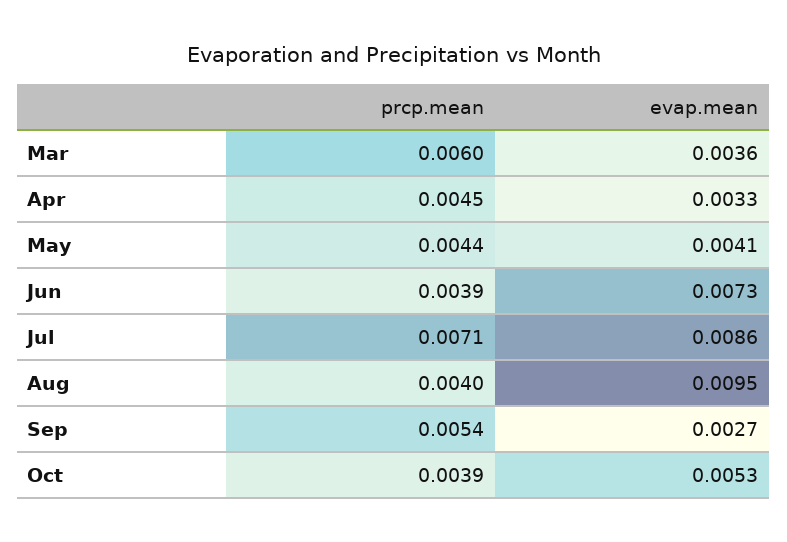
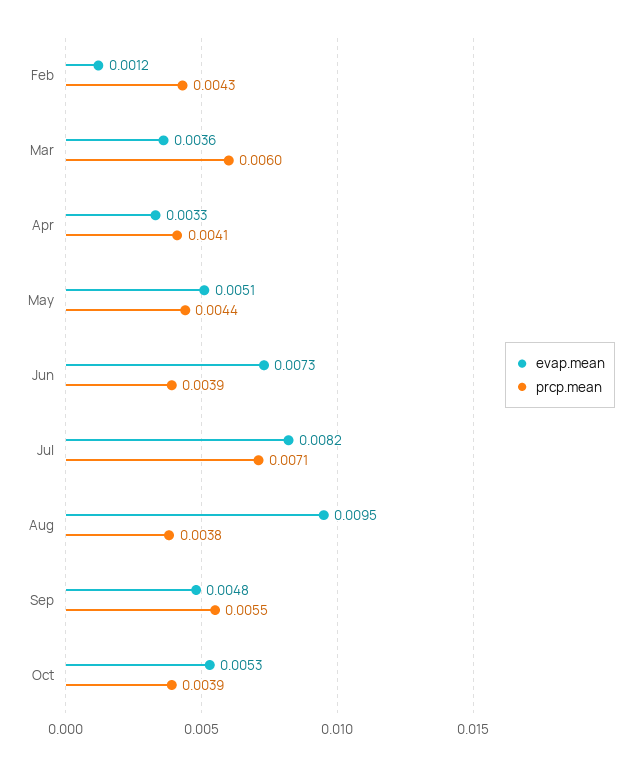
prcp.mean, Apr: 0.0045 -> 0.0041
evap.mean, May: 0.0041 -> 0.0051
evap.mean, Jul: 0.0086 -> 0.0082
prcp.mean, Aug: 0.004 -> 0.0038
prcp.mean, Sep: 0.0054 -> 0.0055
evap.mean, Sep: 0.0027 -> 0.0048
evap.mean, Feb: none -> 0.0012
prcp.mean, Feb: none -> 0.0043

